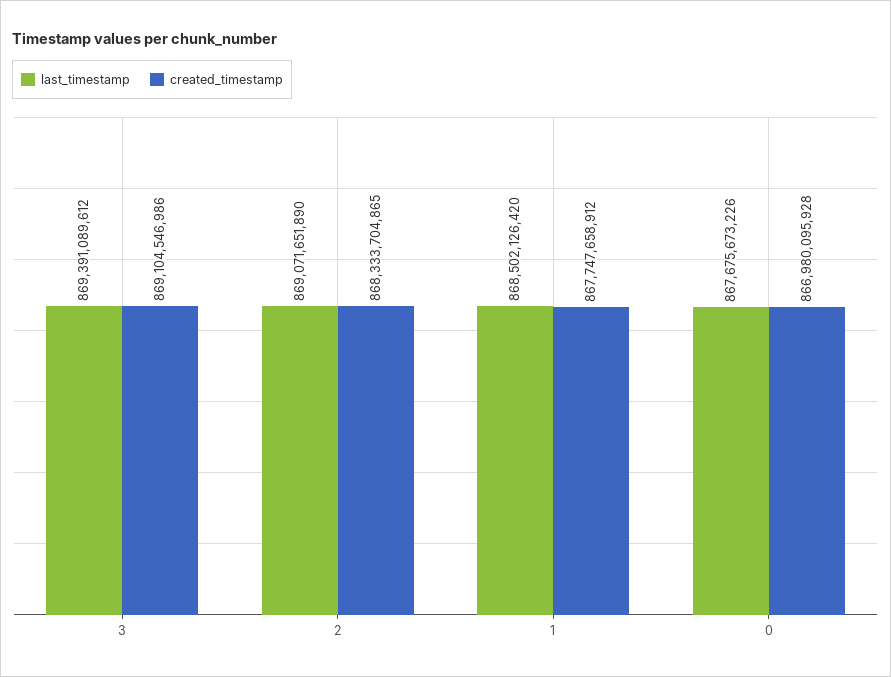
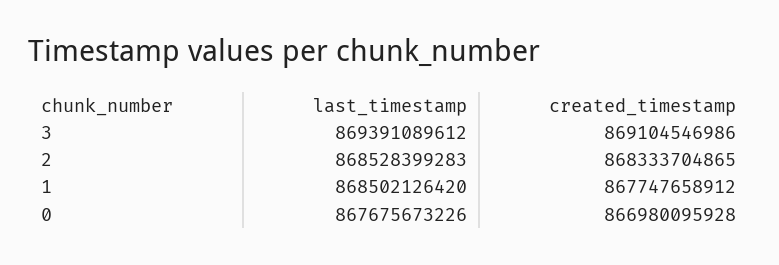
last_timestamp, 2: 869071651890 -> 868528399283

